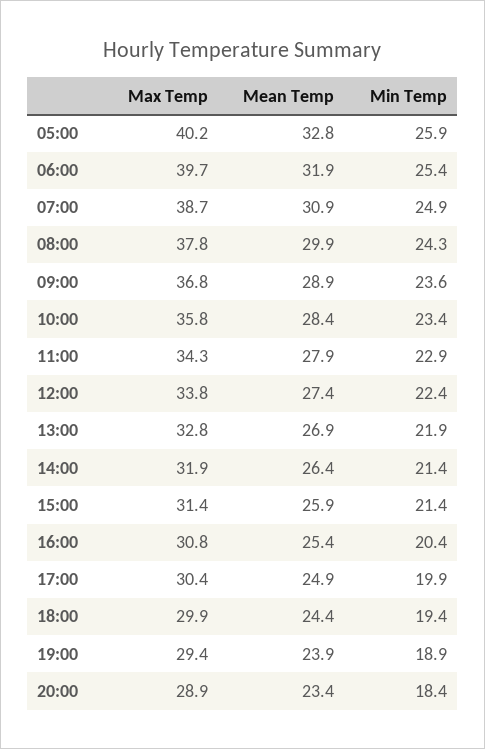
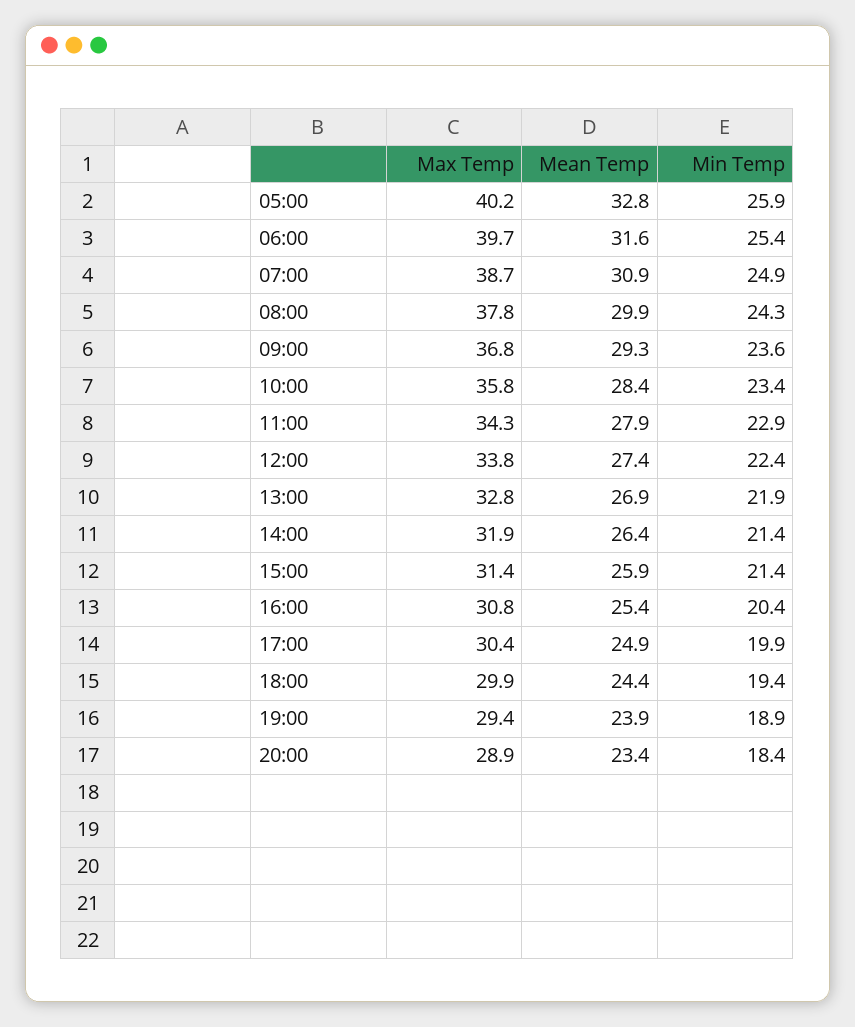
Mean Temp, 06:00: 31.9 -> 31.6
Mean Temp, 09:00: 28.9 -> 29.3

